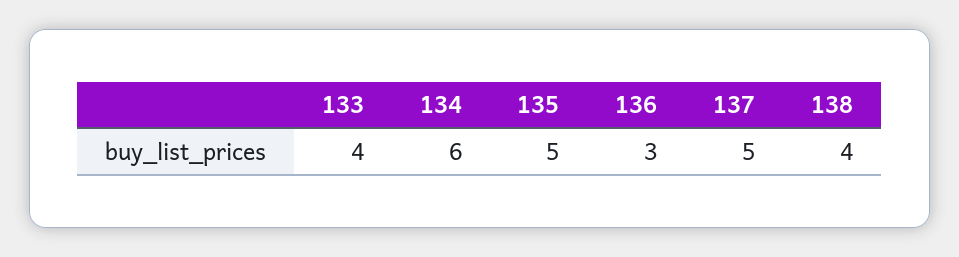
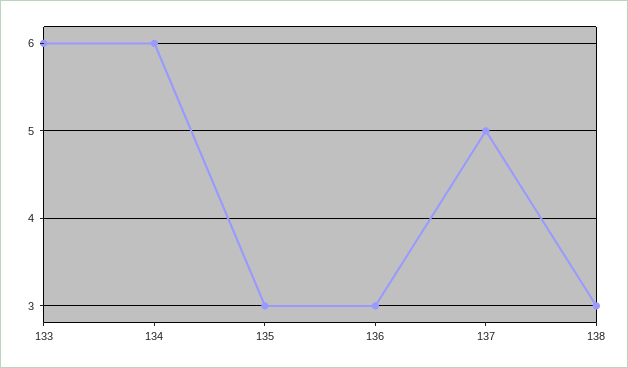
133: 4 -> 6
135: 5 -> 3
138: 4 -> 3

